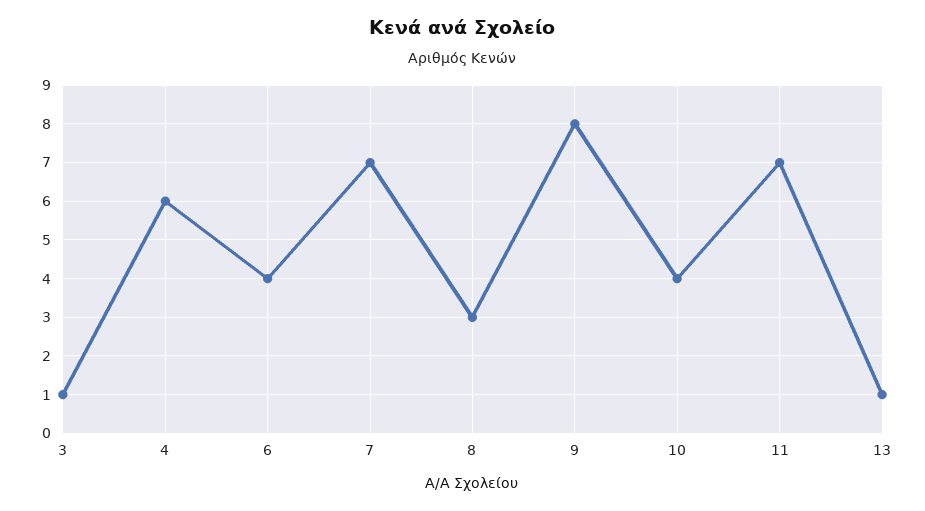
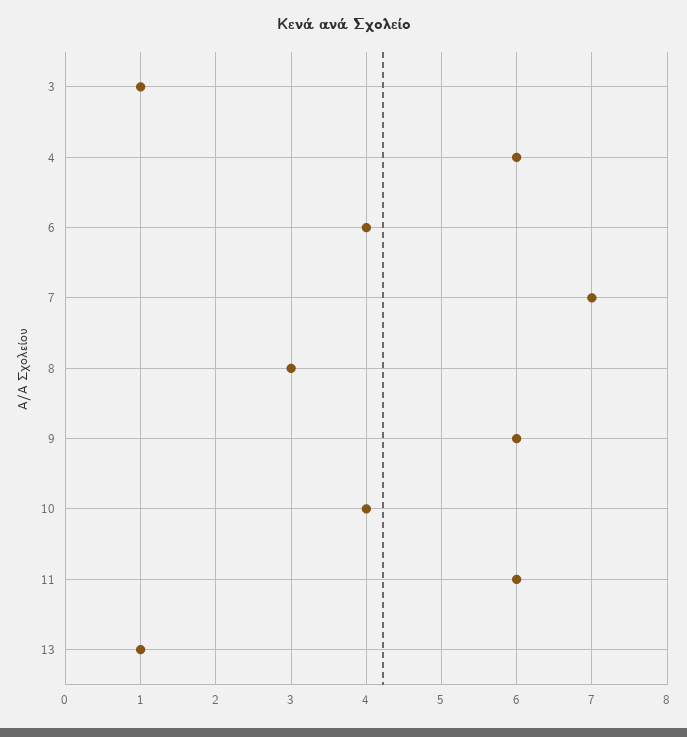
9: 8 -> 6
11: 7 -> 6

